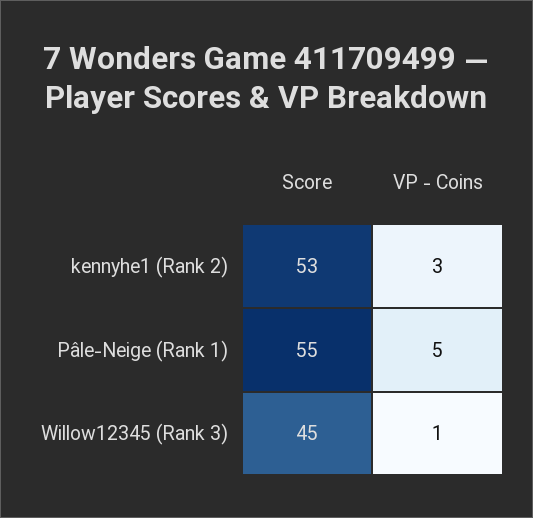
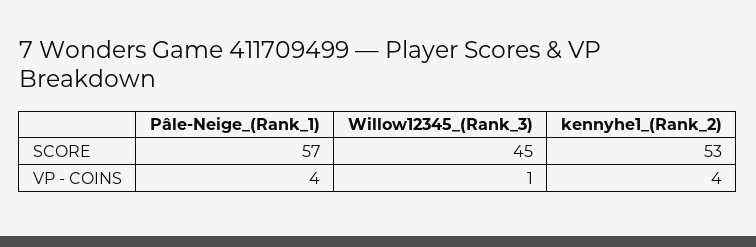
VP - Coins, kennyhe1 (Rank 2): 3 -> 4
Score, Pâle-Neige (Rank 1): 55 -> 57
VP - Coins, Pâle-Neige (Rank 1): 5 -> 4

